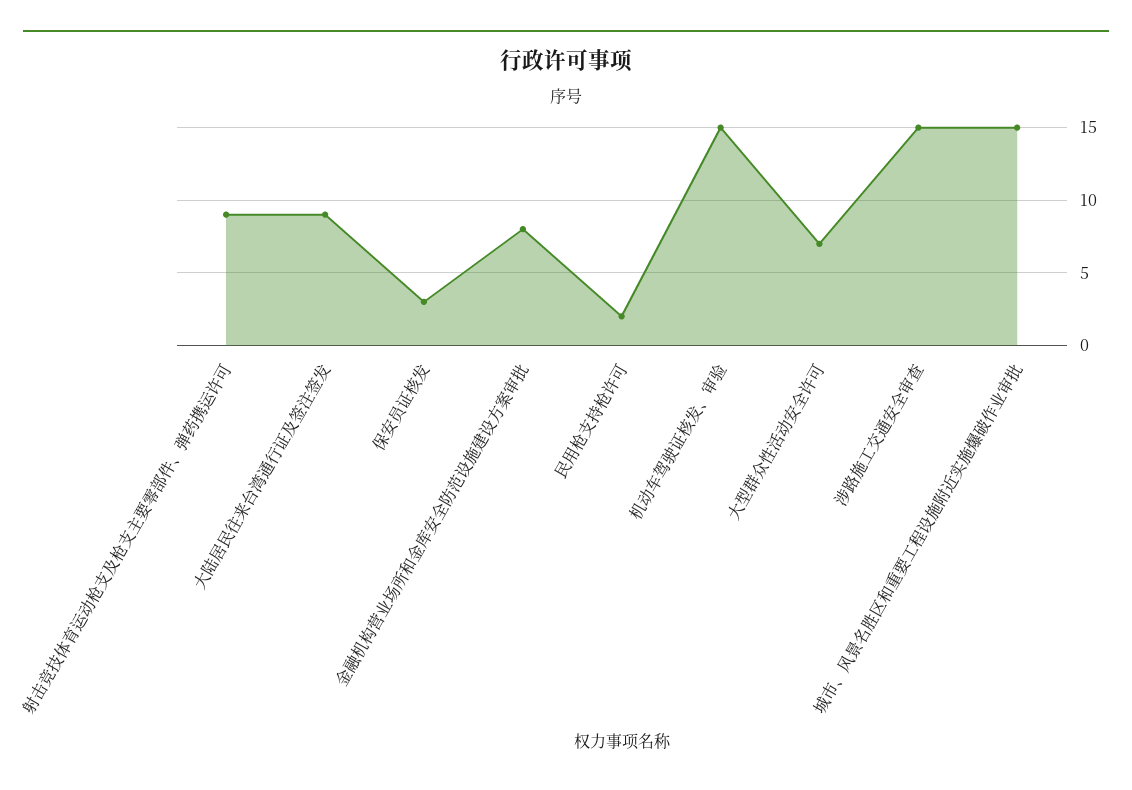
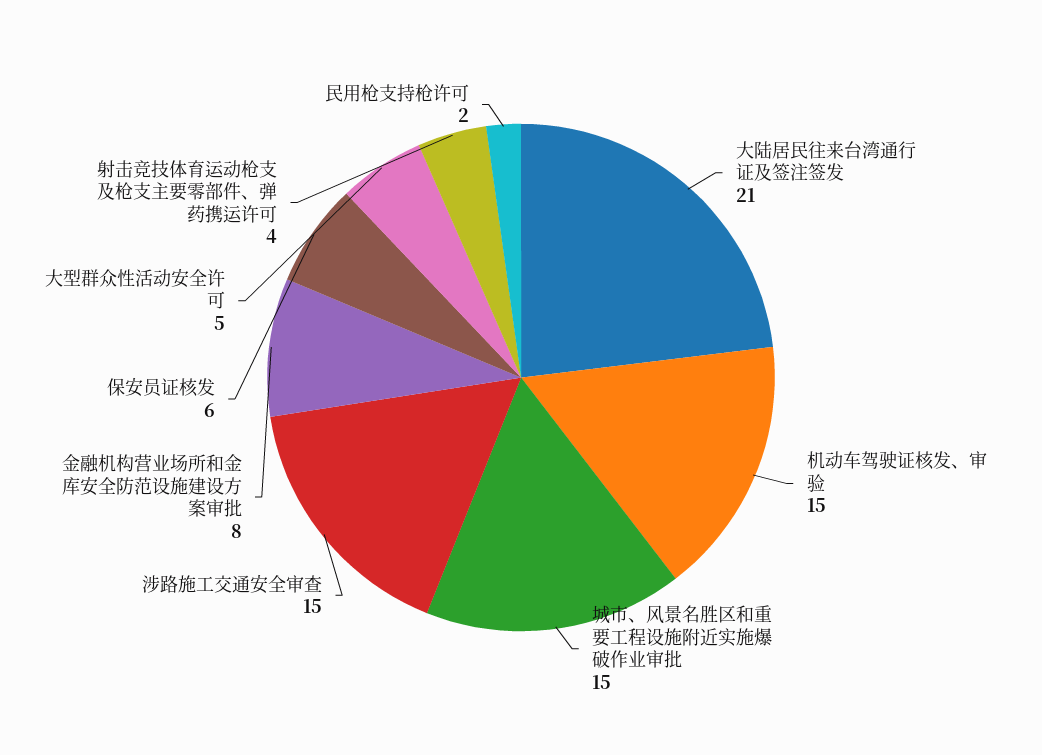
射击竞技体育运动枪支及枪支主要零部件、弹药携运许可: 9 -> 4
大陆居民往来台湾通行证及签注签发: 9 -> 21
保安员证核发: 3 -> 6
大型群众性活动安全许可: 7 -> 5

